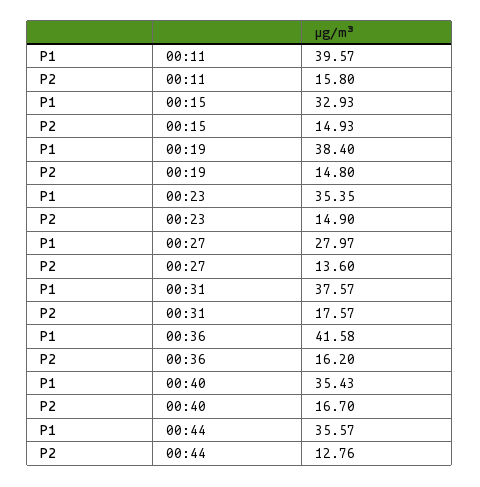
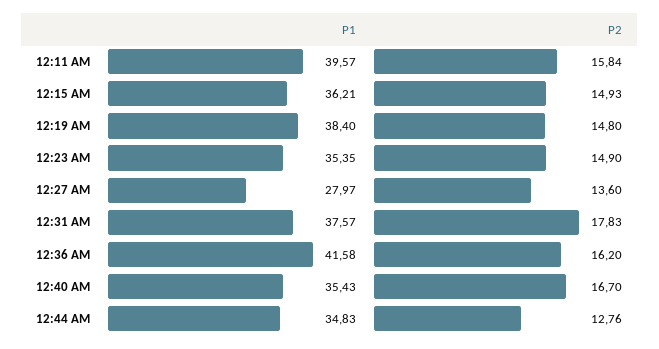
P2, 00:11: 15.8 -> 15.84
P1, 00:15: 32.93 -> 36.21
P2, 00:31: 17.57 -> 17.83
P1, 00:44: 35.57 -> 34.83

